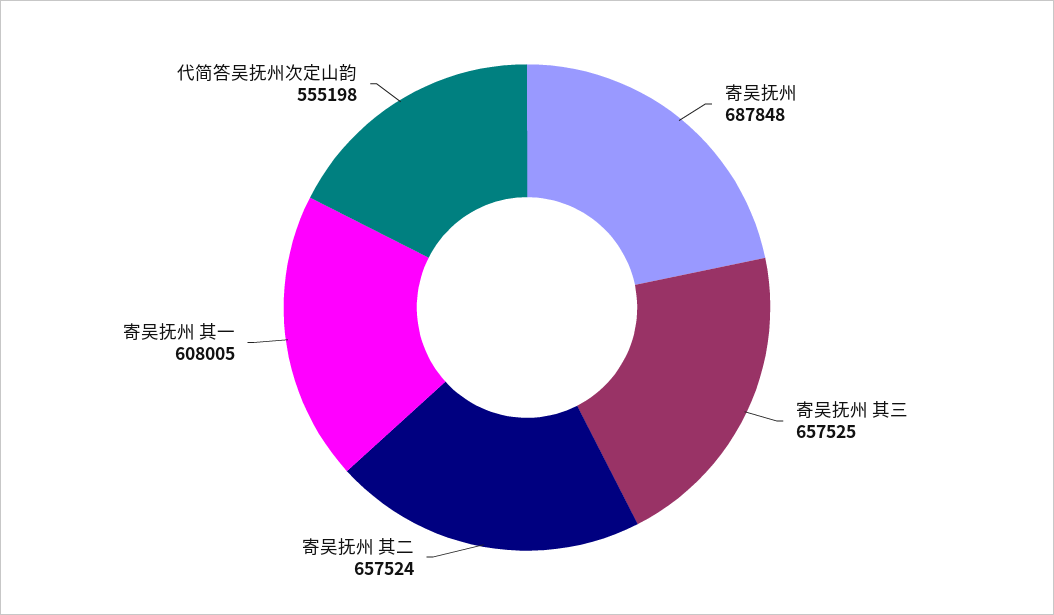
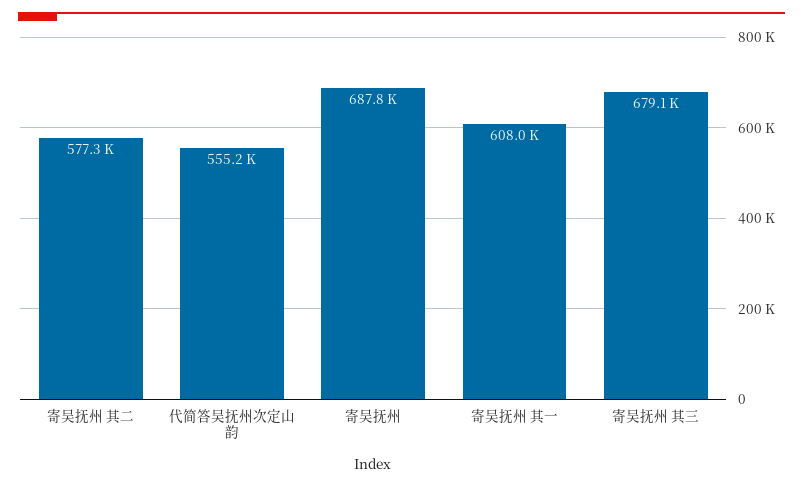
寄吴抚州 其三: 657525 -> 679100
寄吴抚州 其二: 657524 -> 577300

